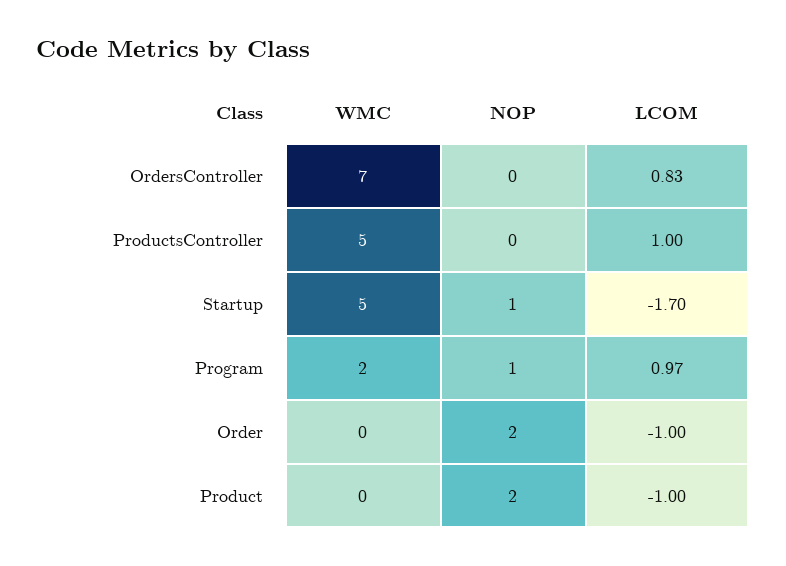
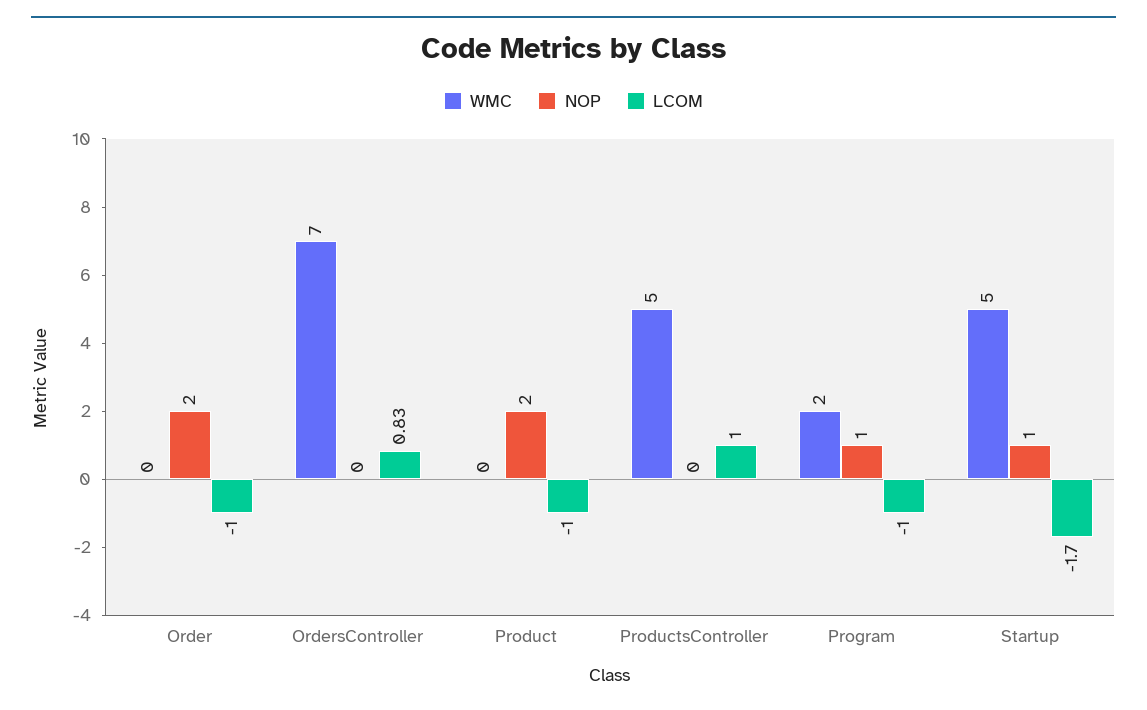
LCOM, Program: 0.97 -> -1

